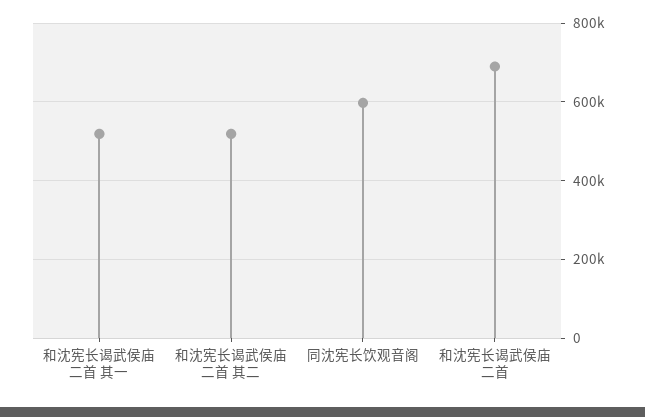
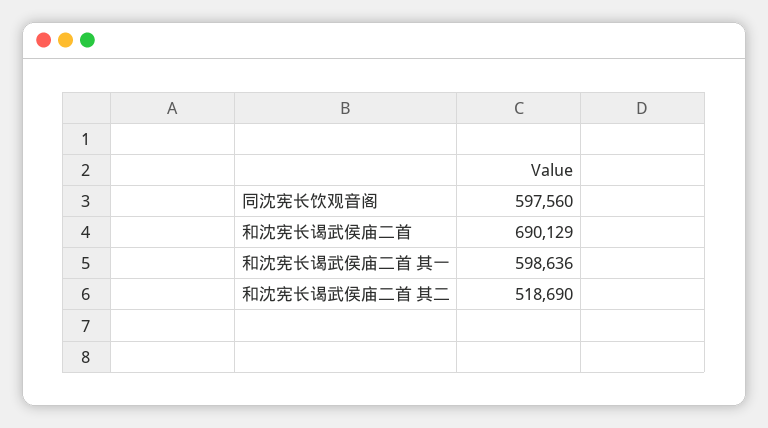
和沈宪长谒武侯庙二首 其一: 520000 -> 598636

